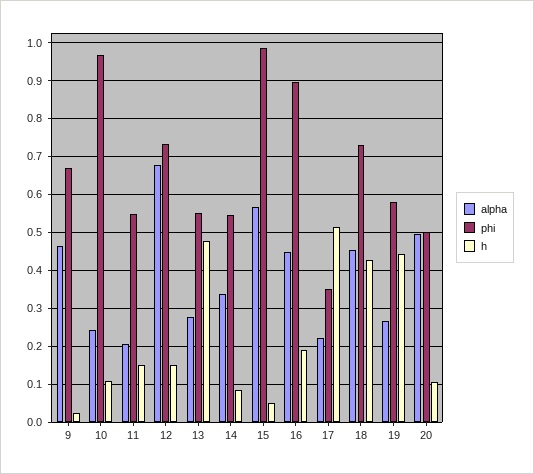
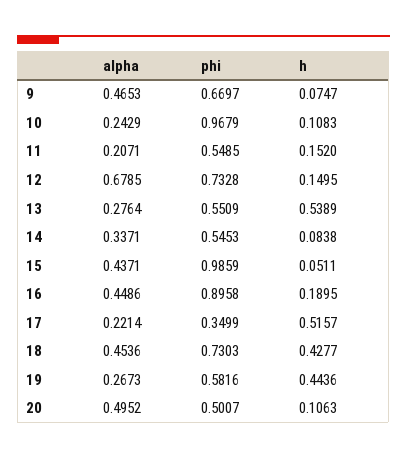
h, 9: 0.02 -> 0.0747
h, 13: 0.48 -> 0.5389
alpha, 15: 0.56 -> 0.4371

